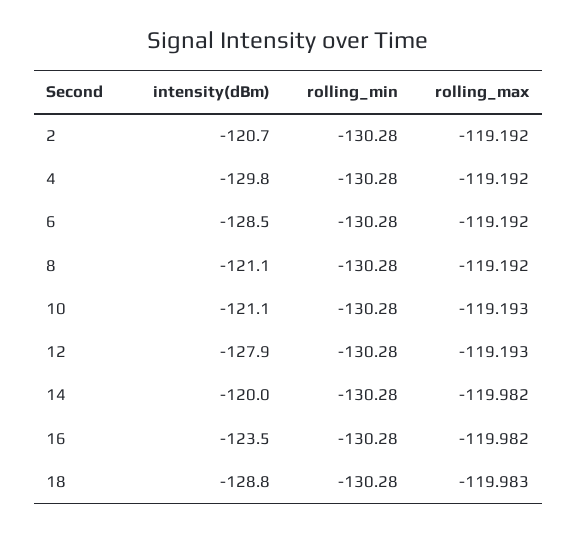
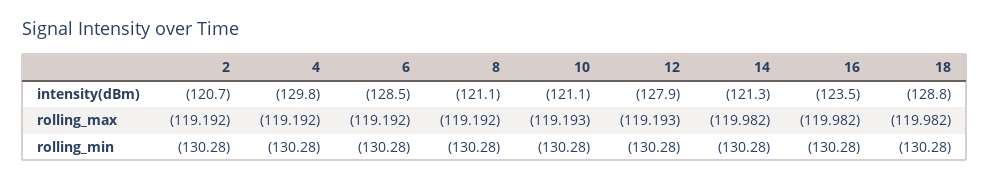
intensity(dBm), 14: -120 -> -121.3
rolling_max, 18: -119.983 -> -119.982

